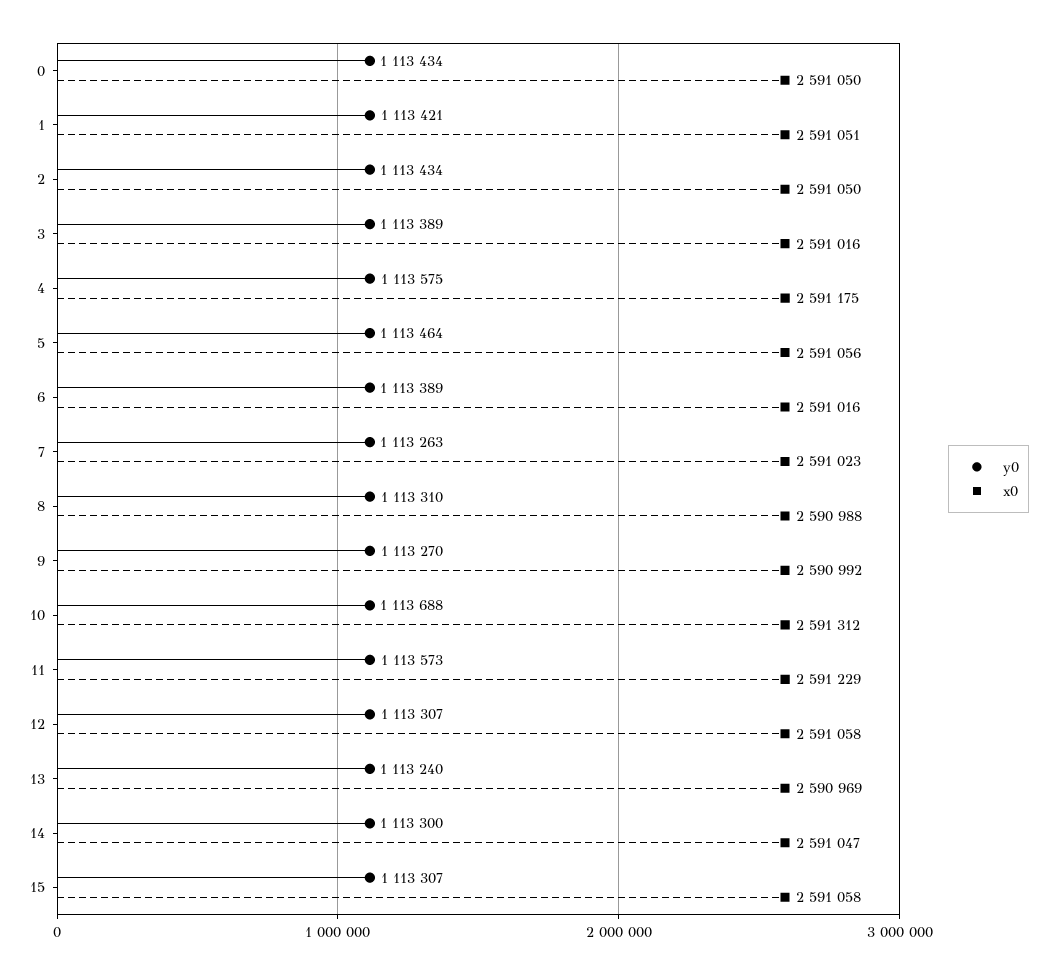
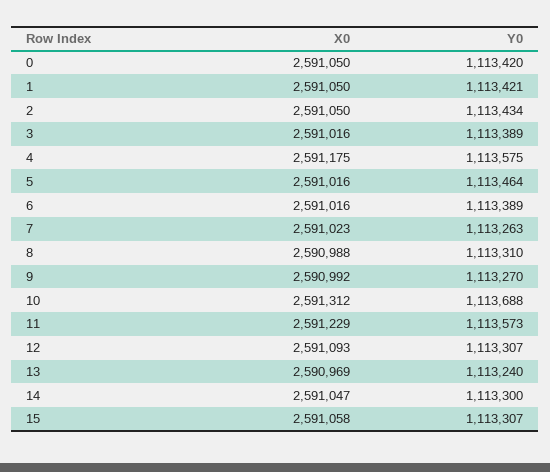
y0, 0: 1113434 -> 1113420
x0, 1: 2591051 -> 2591050
x0, 5: 2591056 -> 2591016
x0, 12: 2591058 -> 2591093

